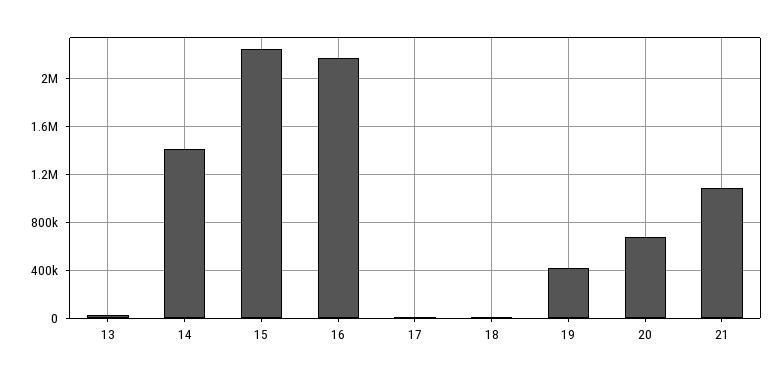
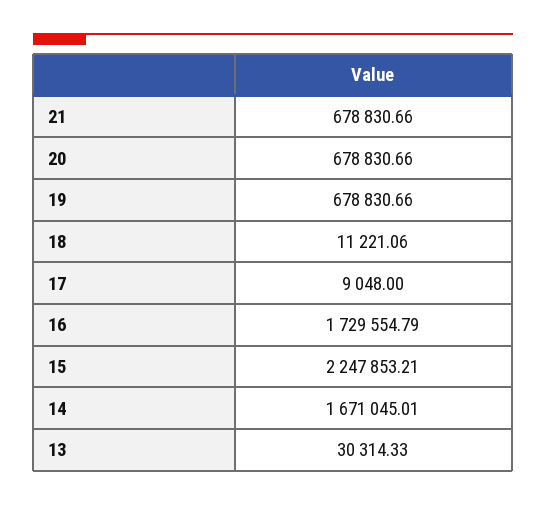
14: 1400000 -> 1671045.01
16: 2200000 -> 1729554.79
19: 400000 -> 678830.66
21: 1100000 -> 678830.66

